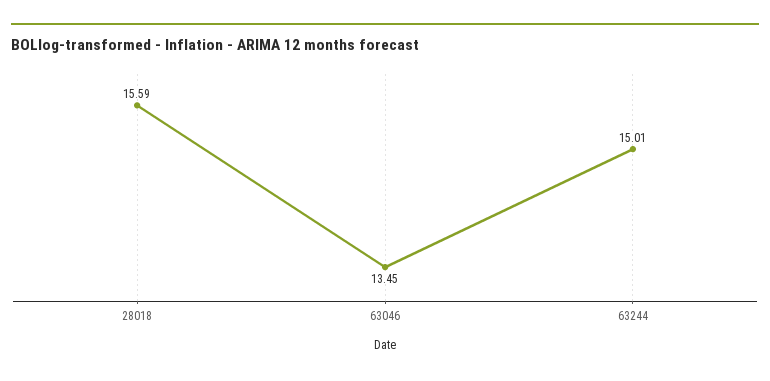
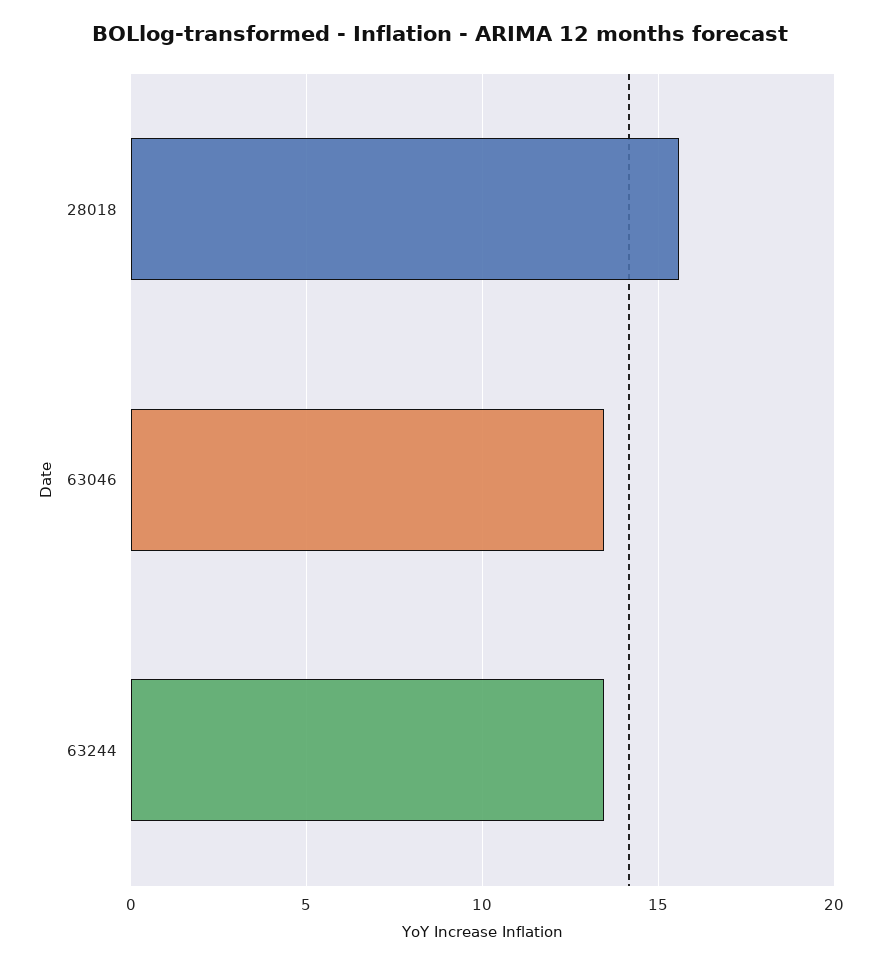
63244: 15.01 -> 13.5

